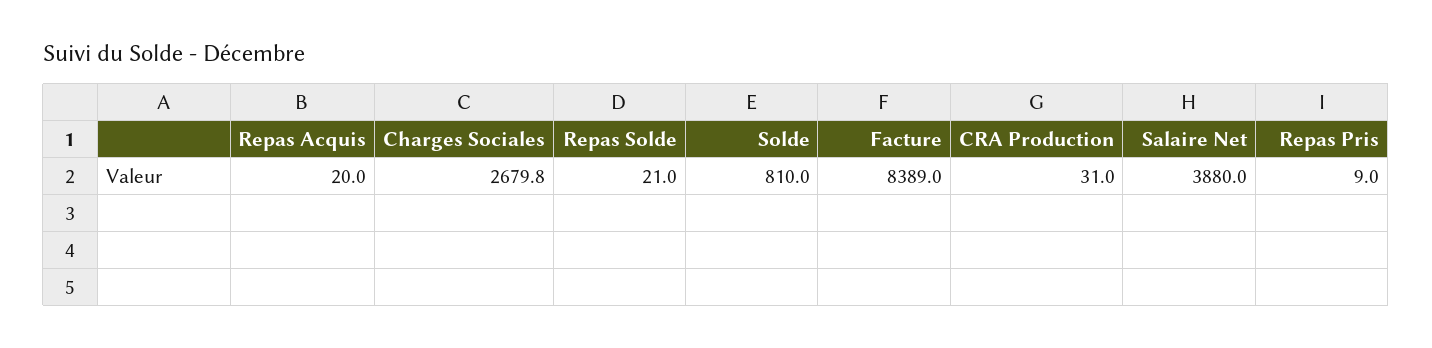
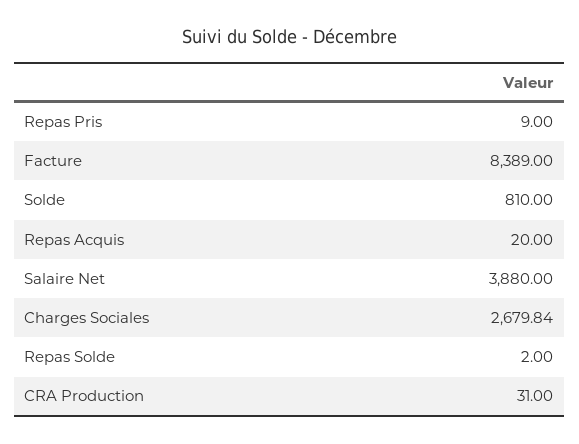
Repas Solde: 21 -> 2

